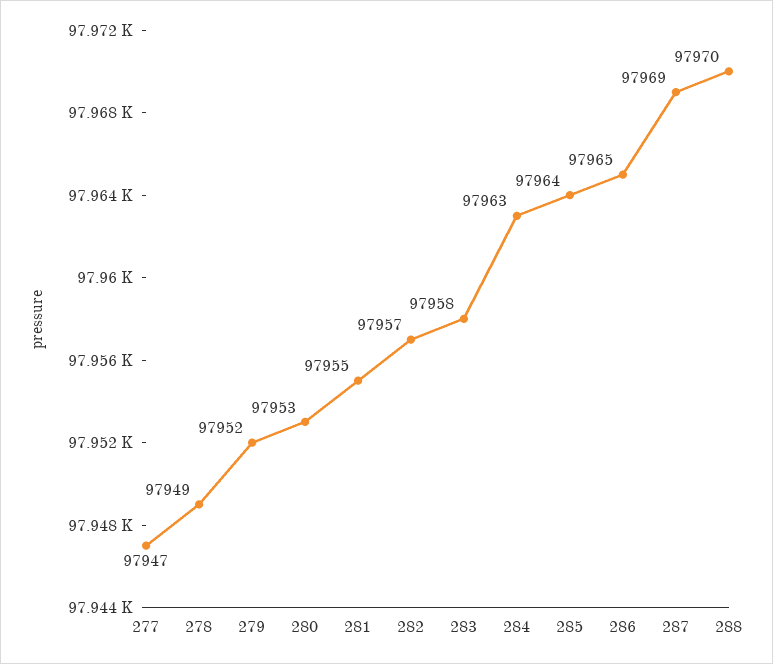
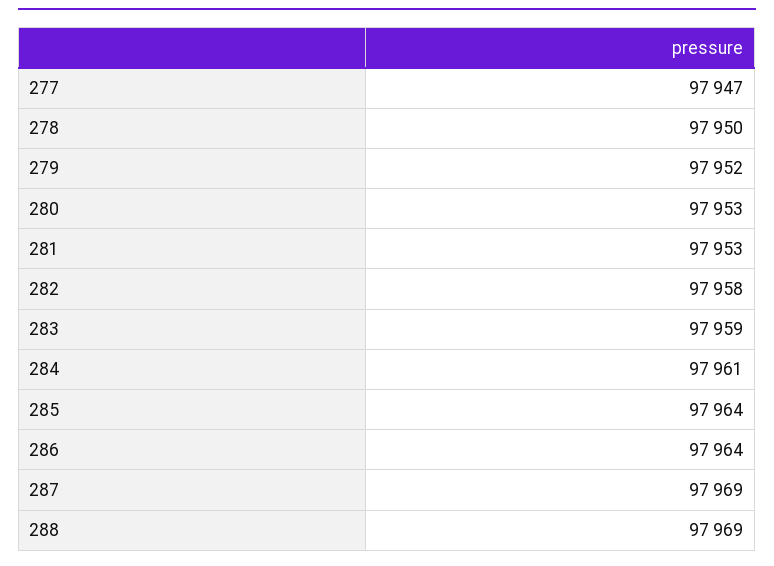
278: 97949 -> 97950
281: 97955 -> 97953
282: 97957 -> 97958
283: 97958 -> 97959
284: 97963 -> 97961
286: 97965 -> 97964
288: 97970 -> 97969

